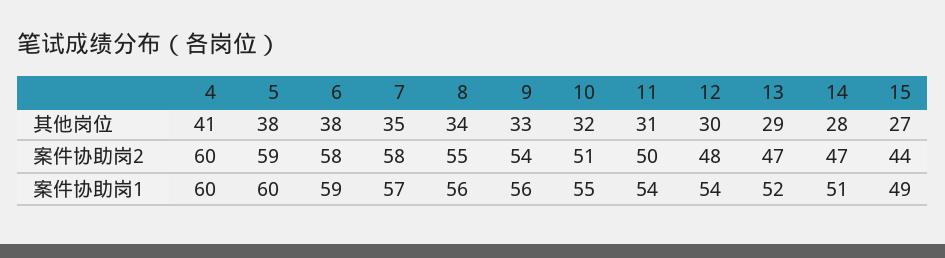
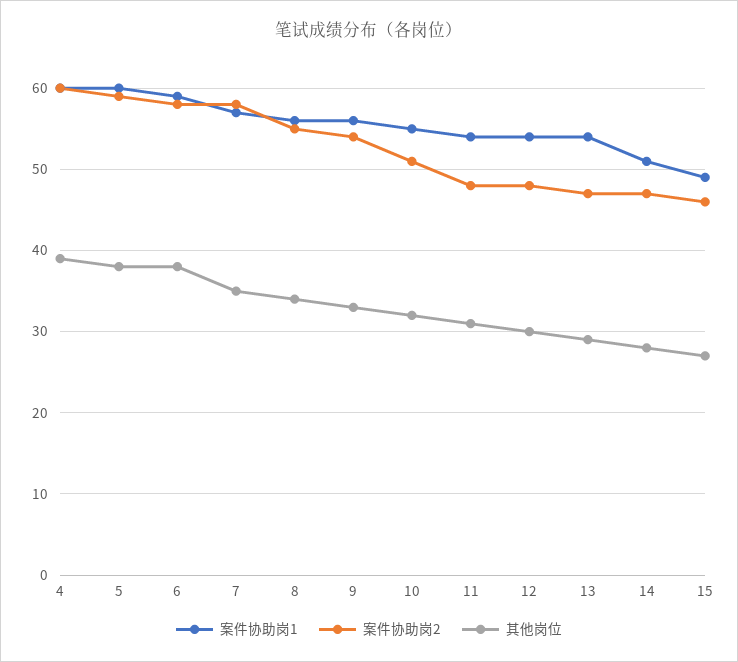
其他岗位, 4: 41 -> 39
案件协助岗2, 11: 50 -> 48
案件协助岗2, 15: 44 -> 46
案件协助岗1, 13: 52 -> 54

